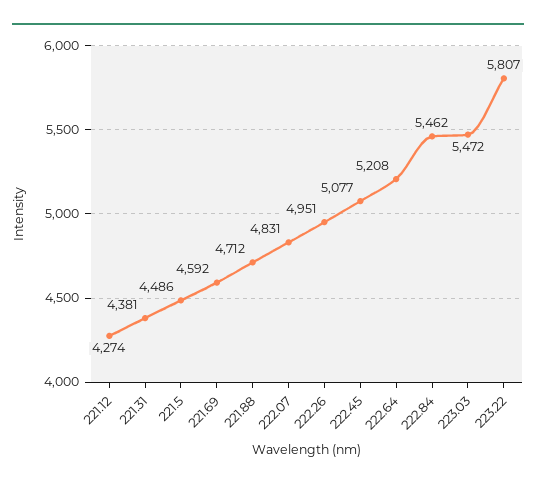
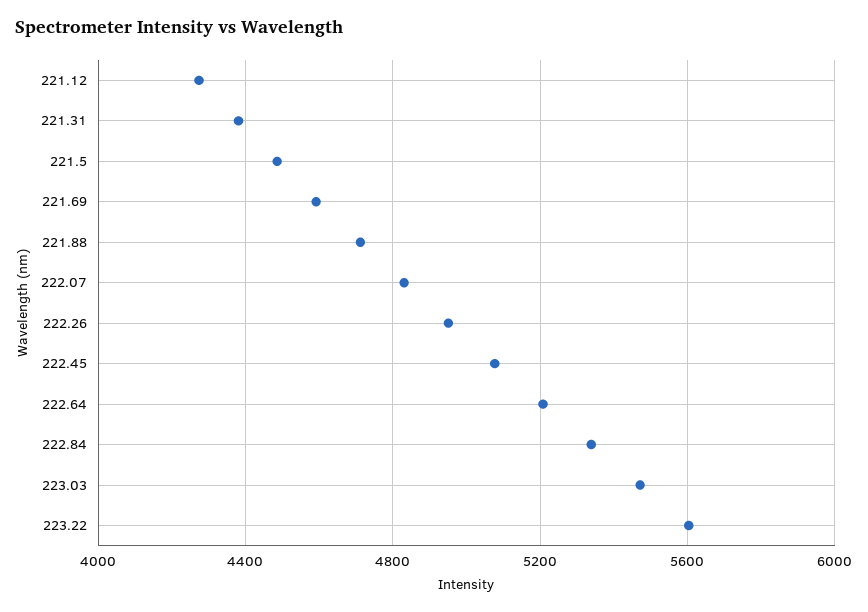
222.84: 5462 -> 5350
223.22: 5807 -> 5600

